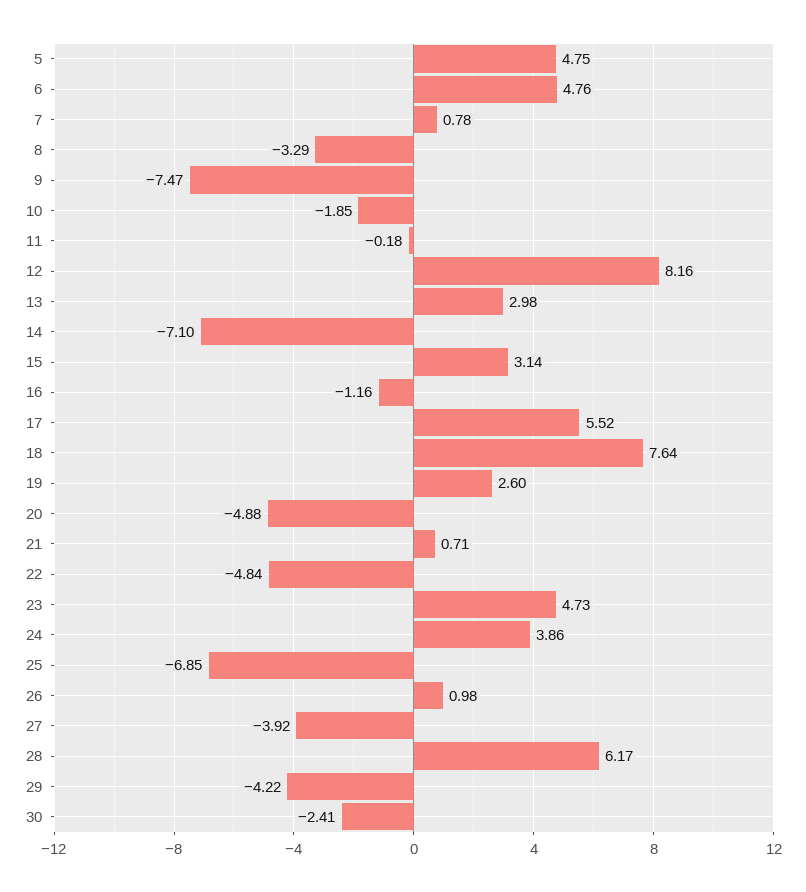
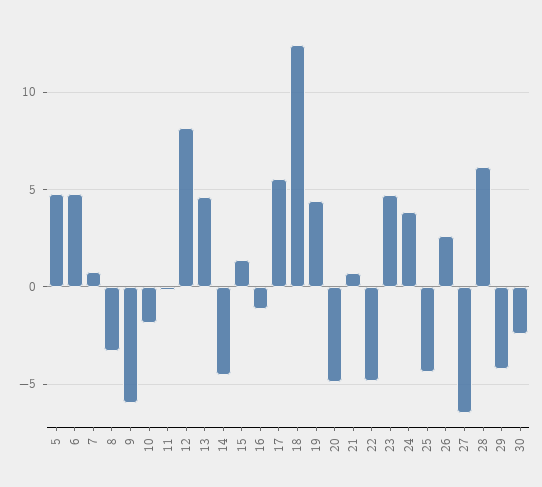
9: -7.47 -> -6
13: 2.98 -> 4.5
14: -7.1 -> -4.5
15: 3.14 -> 1.5
18: 7.64 -> 12.5
19: 2.6 -> 4.5
25: -6.85 -> -4.5
26: 0.98 -> 2.5
27: -3.92 -> -6.5

